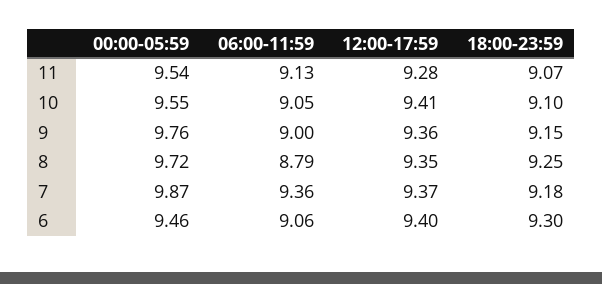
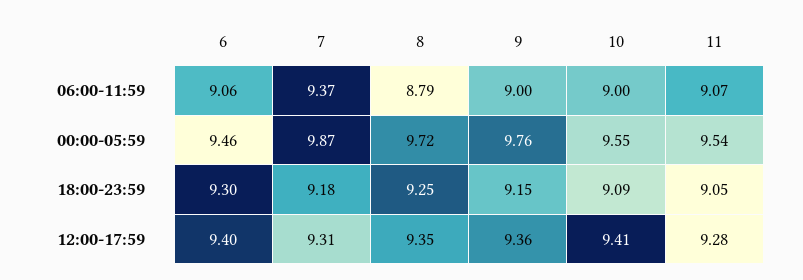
06:00-11:59, 11: 9.13 -> 9.07
18:00-23:59, 11: 9.07 -> 9.05
06:00-11:59, 10: 9.05 -> 9
18:00-23:59, 10: 9.1 -> 9.09
06:00-11:59, 7: 9.36 -> 9.37
12:00-17:59, 7: 9.37 -> 9.31

